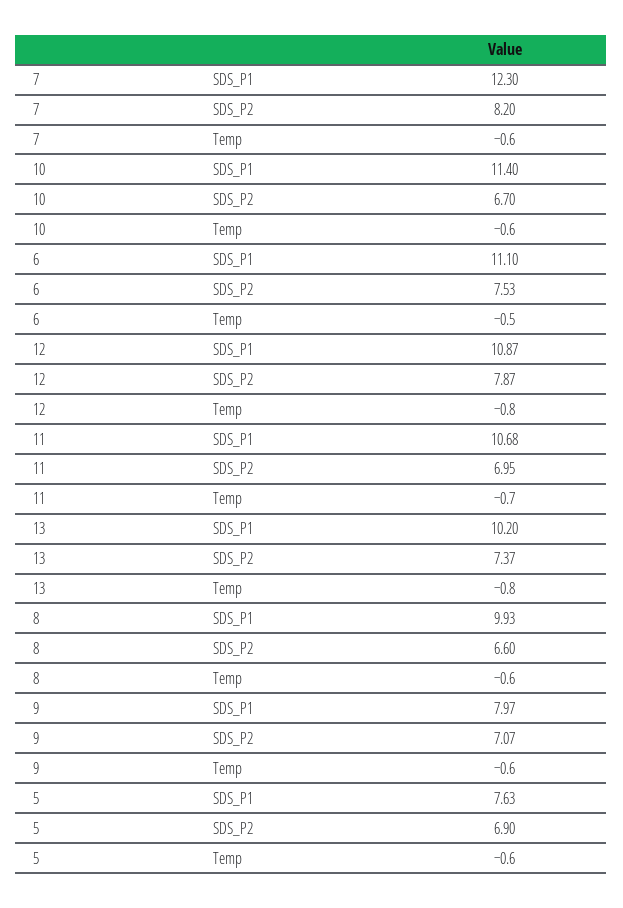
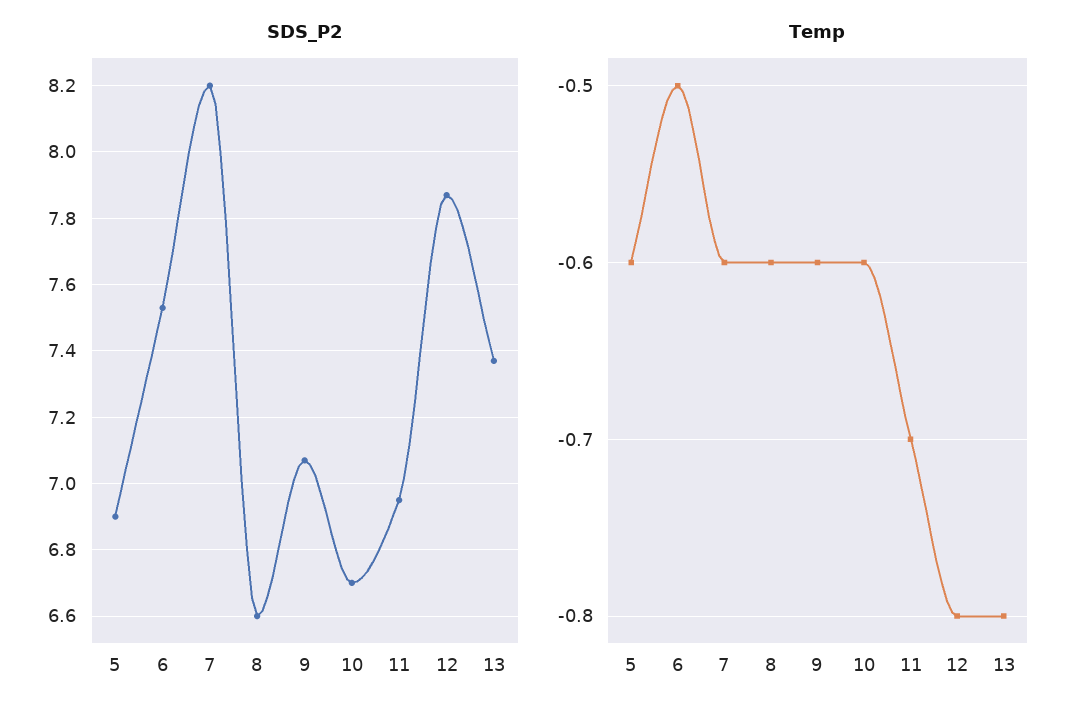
SDS_P1, 7: 12.3 -> none
SDS_P1, 10: 11.4 -> none
SDS_P1, 6: 11.1 -> none
SDS_P1, 12: 10.87 -> none
SDS_P1, 11: 10.68 -> none
SDS_P1, 13: 10.2 -> none
SDS_P1, 8: 9.93 -> none
SDS_P1, 9: 7.97 -> none
SDS_P1, 5: 7.63 -> none

